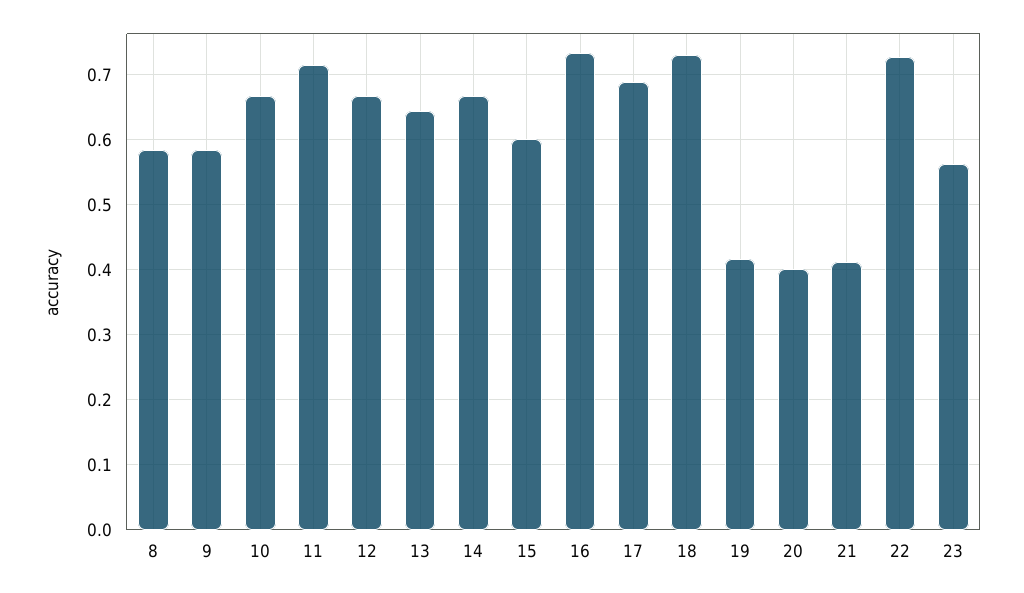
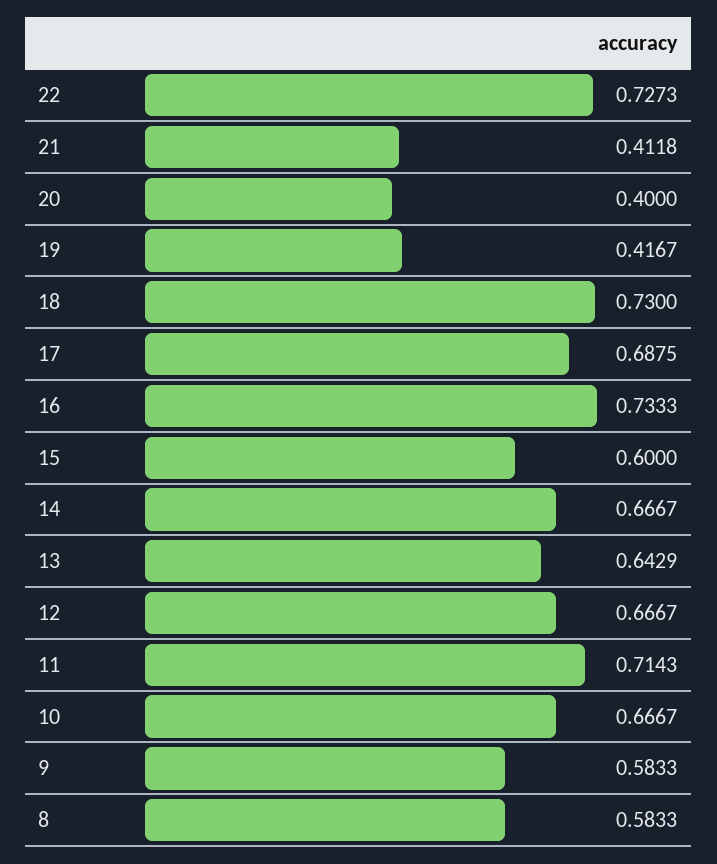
23: 0.56 -> none

